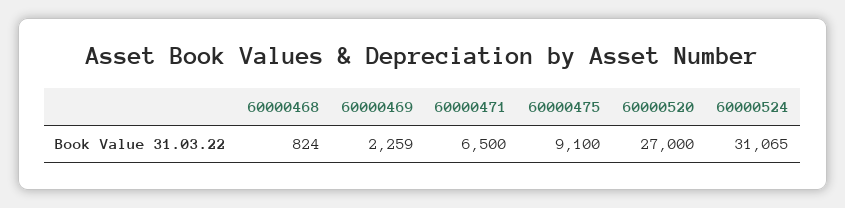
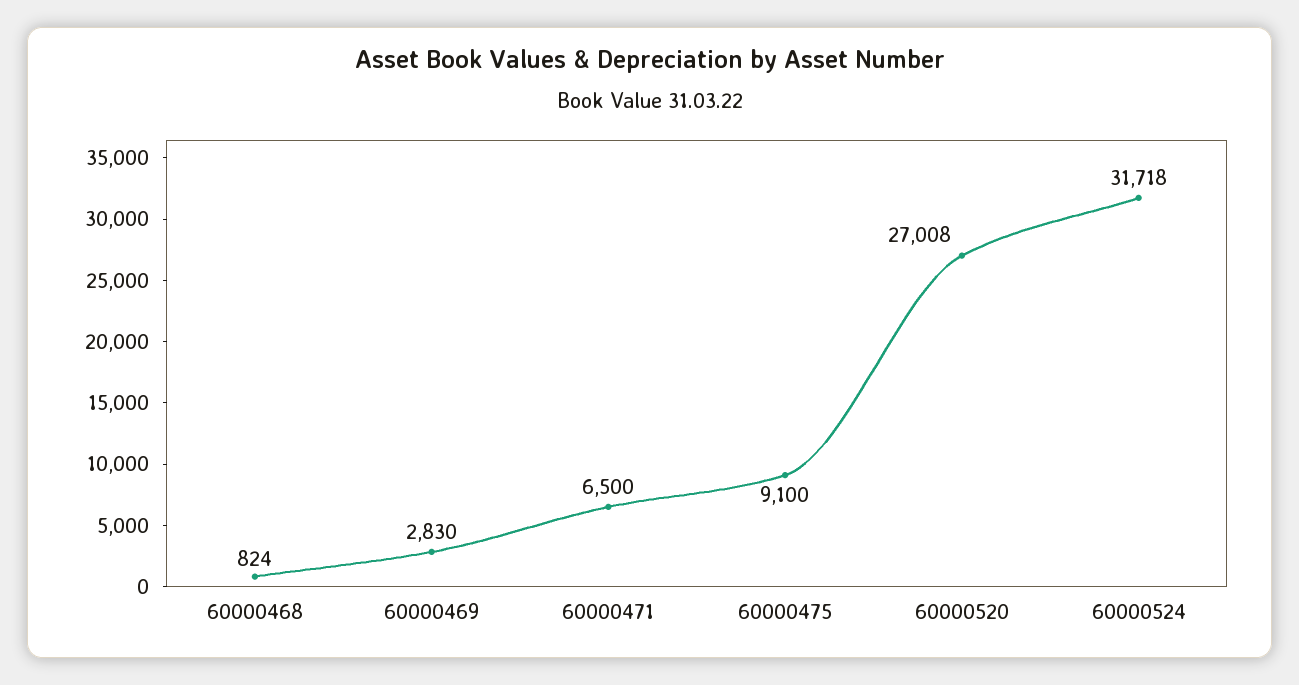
60000469: 2259 -> 2830
60000520: 27000 -> 27008
60000524: 31065 -> 31718

